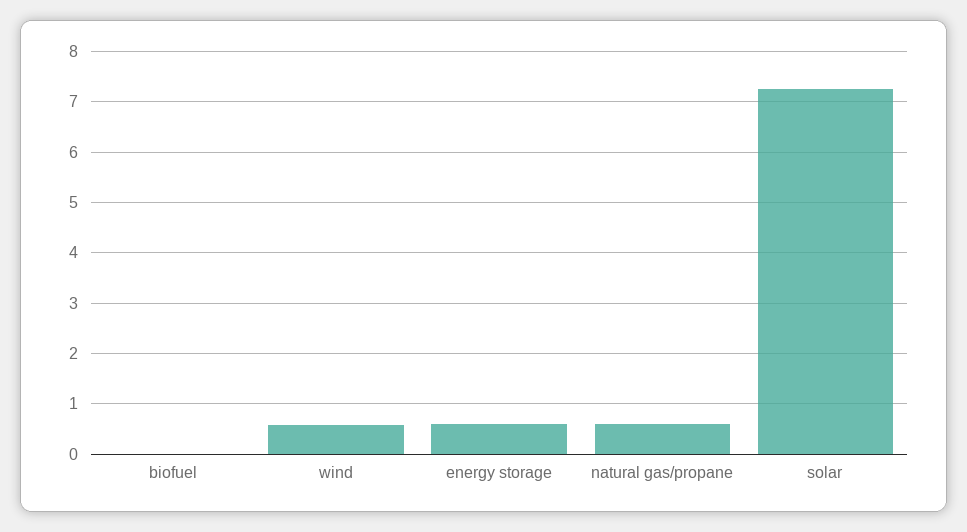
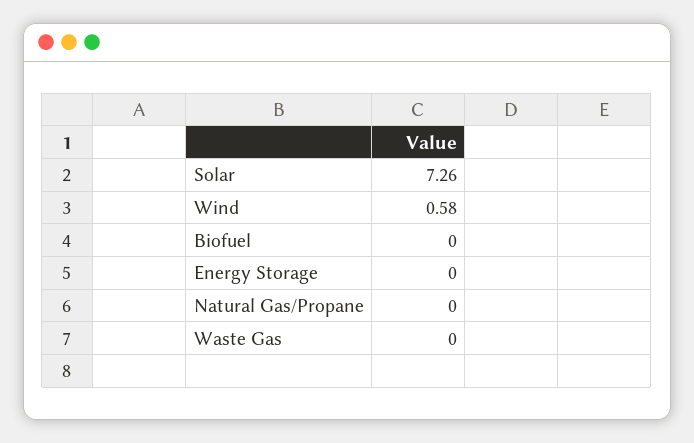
energy storage: 0.6 -> 0
natural gas/propane: 0.6 -> 0
Waste Gas: none -> 0

